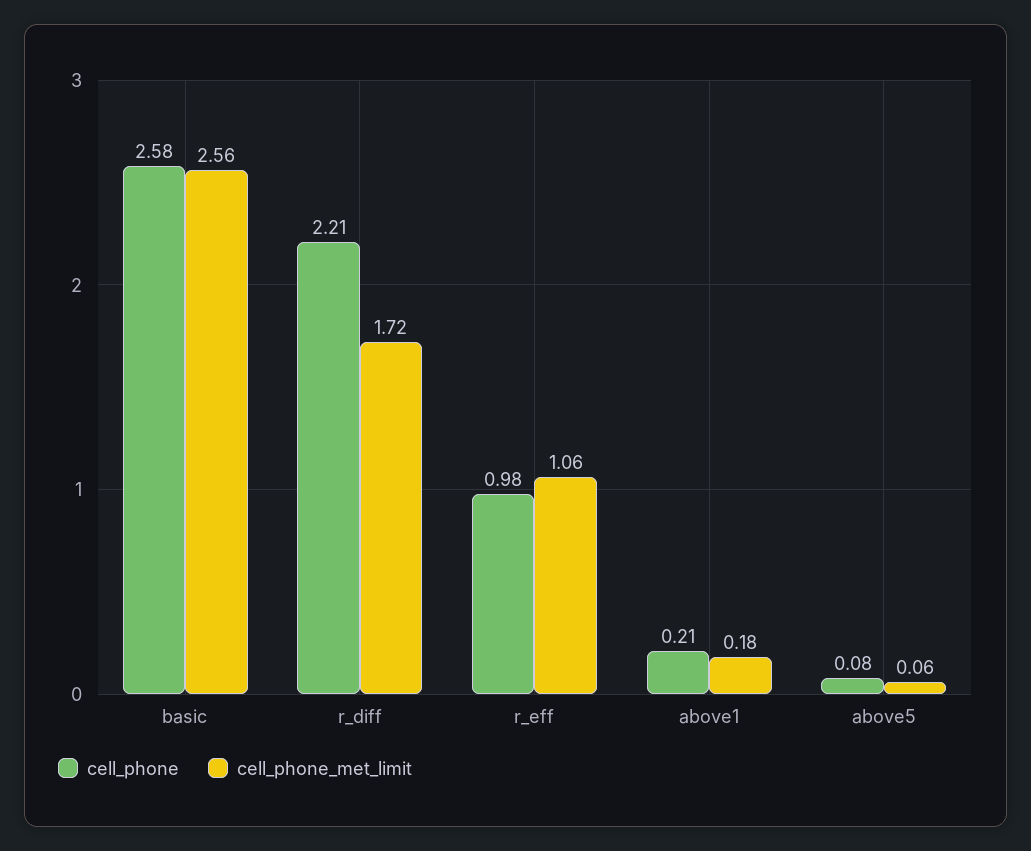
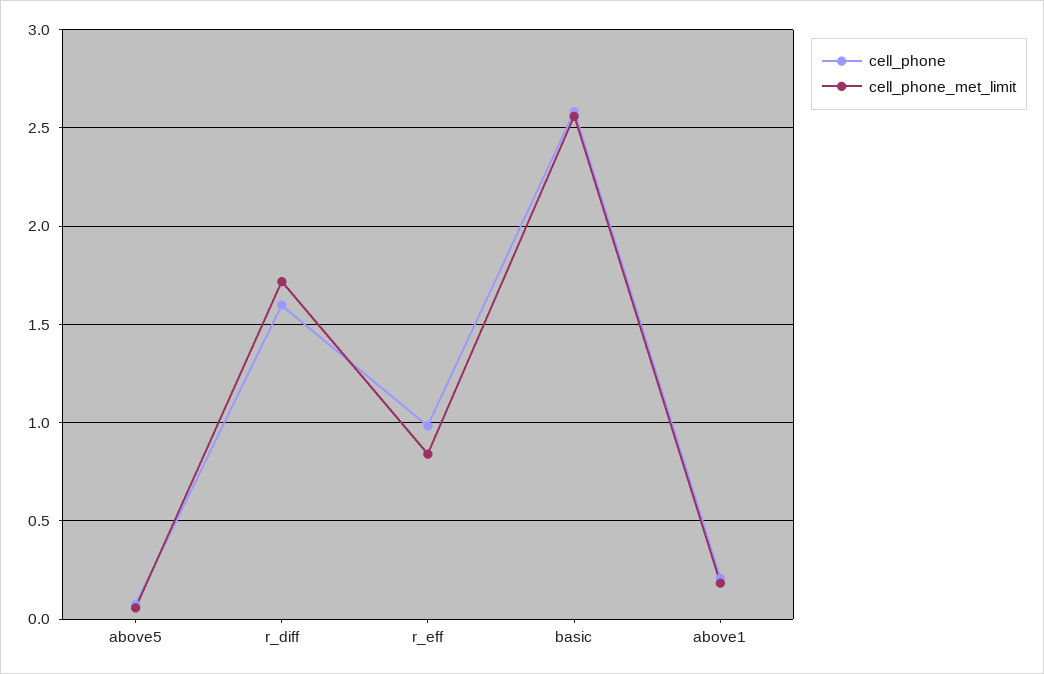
cell_phone, r_diff: 2.21 -> 1.6
cell_phone_met_limit, r_eff: 1.06 -> 0.85

